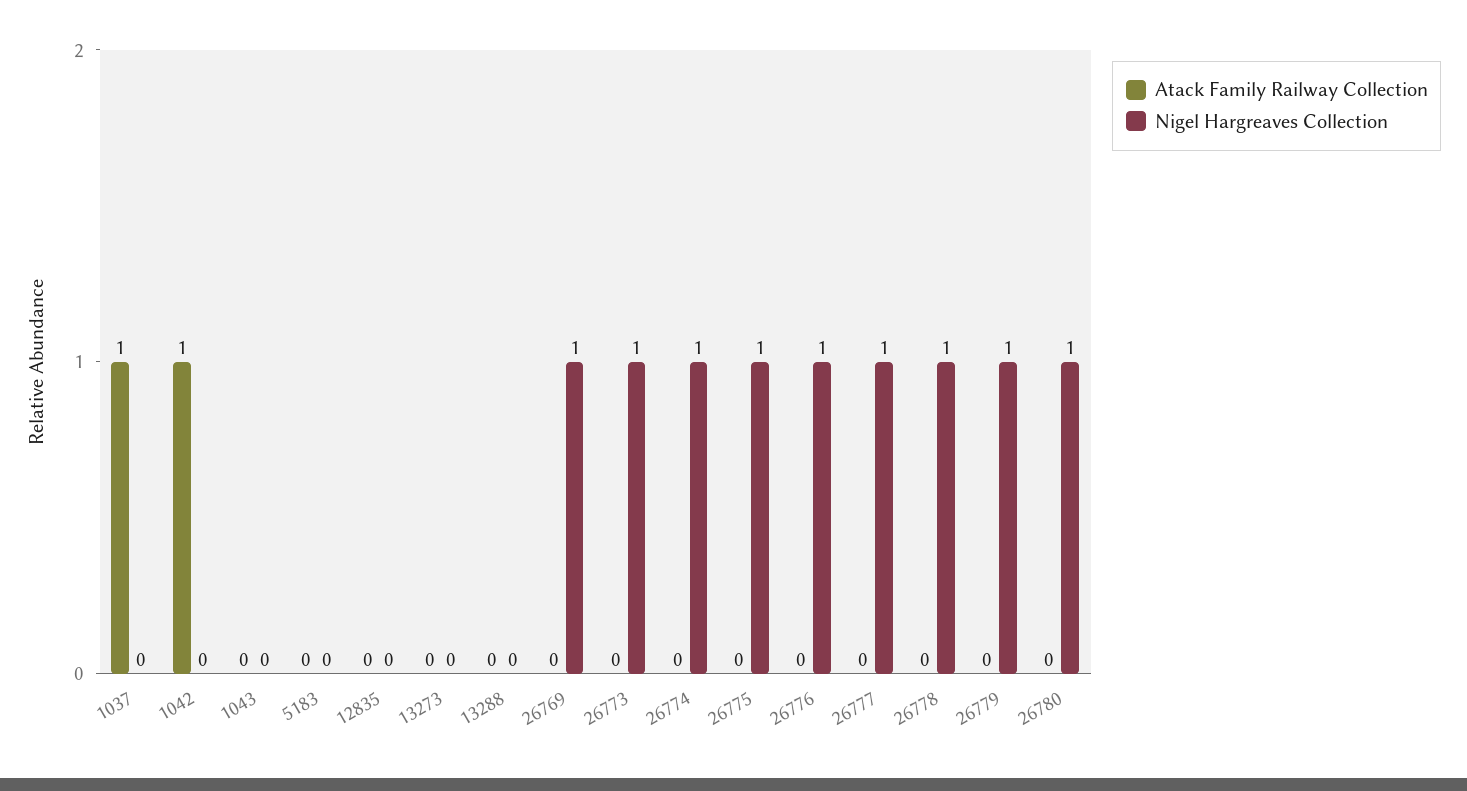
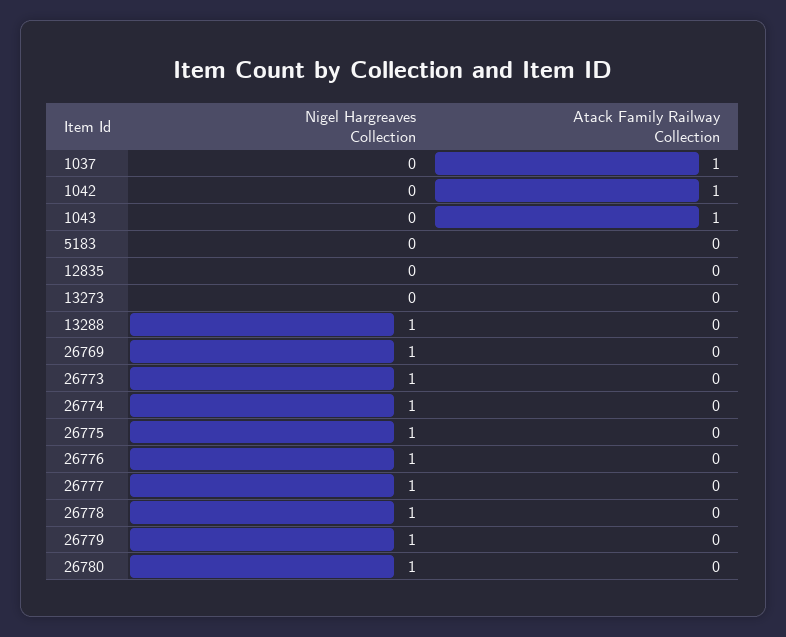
Atack Family Railway Collection, 1043: 0 -> 1
Nigel Hargreaves Collection, 13288: 0 -> 1

